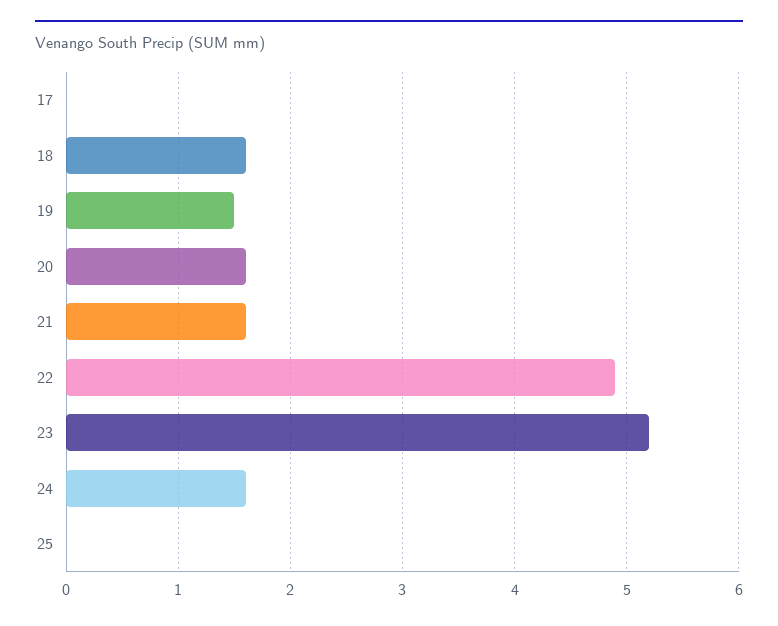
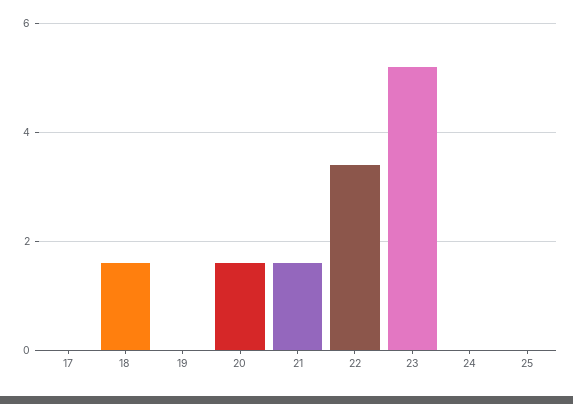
19: 1.5 -> 0
22: 4.9 -> 3.5
24: 1.6 -> 0

